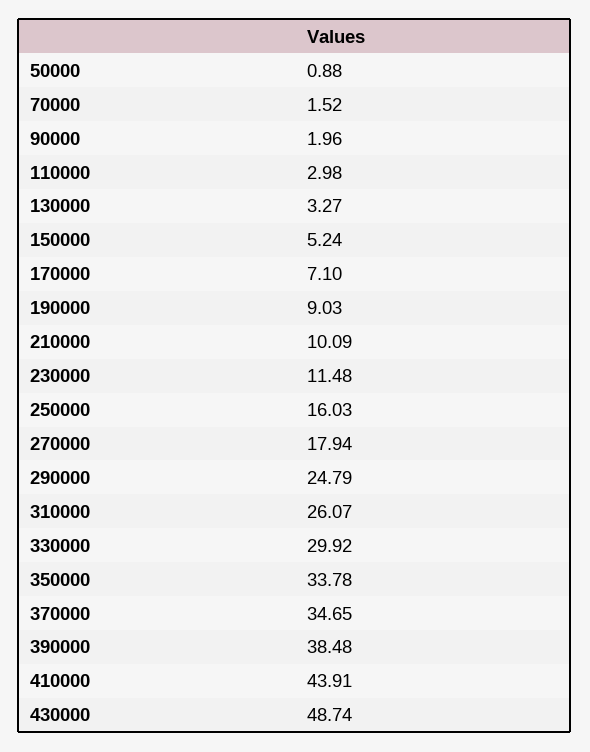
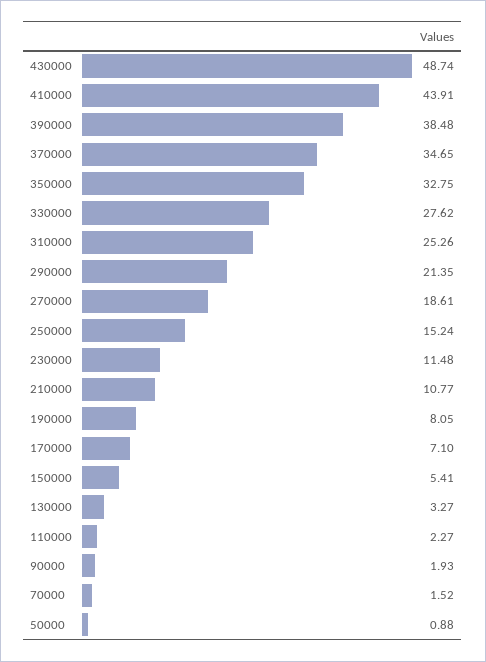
90000: 1.96 -> 1.93
110000: 2.98 -> 2.27
150000: 5.24 -> 5.41
190000: 9.03 -> 8.05
210000: 10.09 -> 10.77
250000: 16.03 -> 15.24
270000: 17.94 -> 18.61
290000: 24.79 -> 21.35
310000: 26.07 -> 25.26
330000: 29.92 -> 27.62
350000: 33.78 -> 32.75

